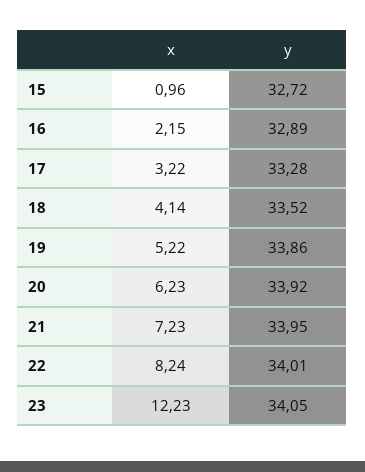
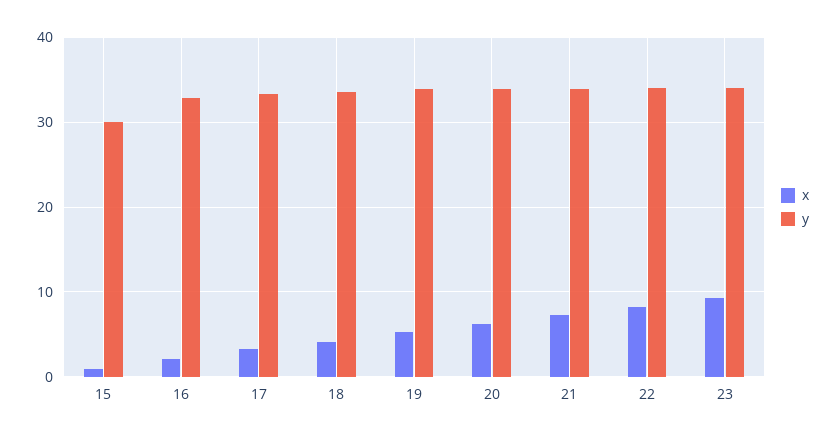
y, 15: 32.72 -> 30
x, 23: 12.23 -> 9

